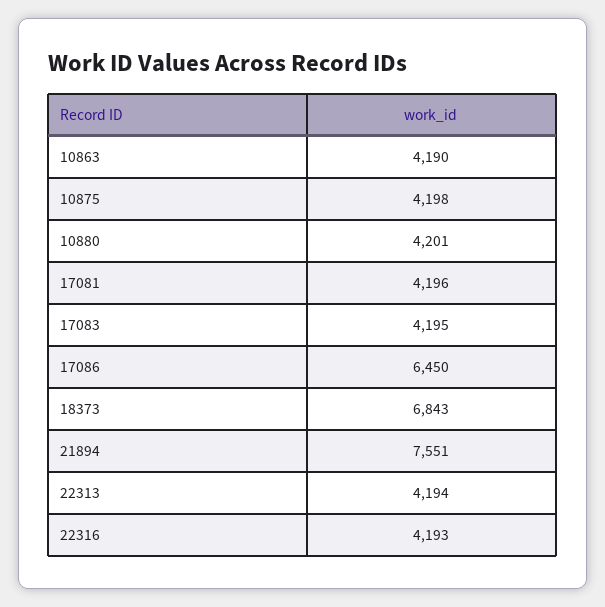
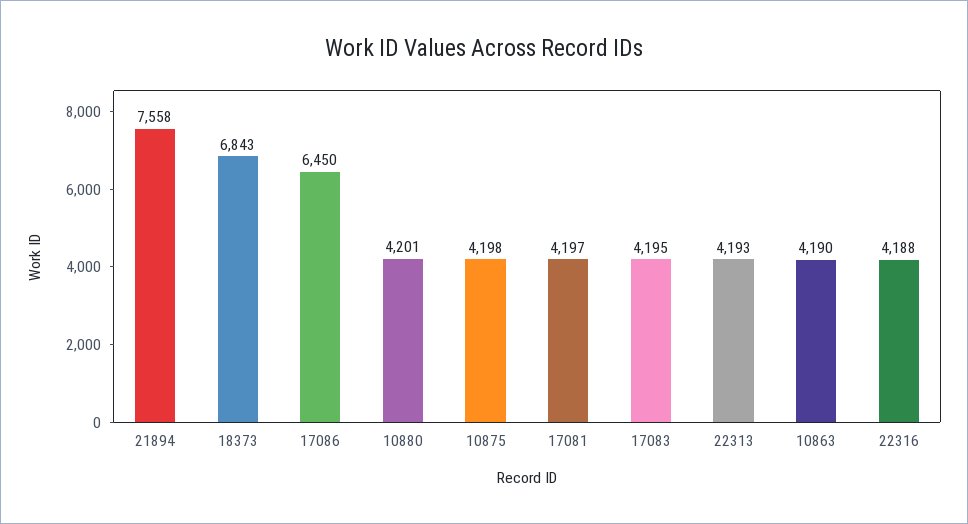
17081: 4196 -> 4197
21894: 7551 -> 7558
22313: 4194 -> 4193
22316: 4193 -> 4188

